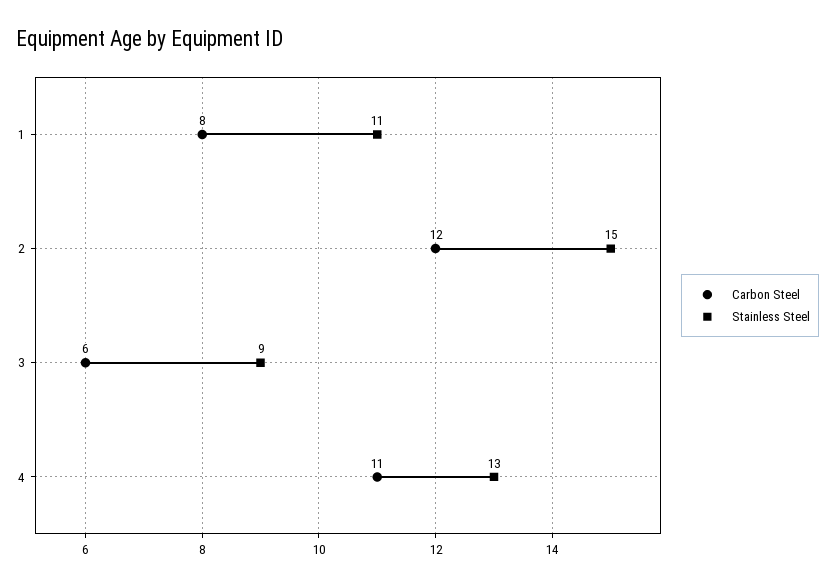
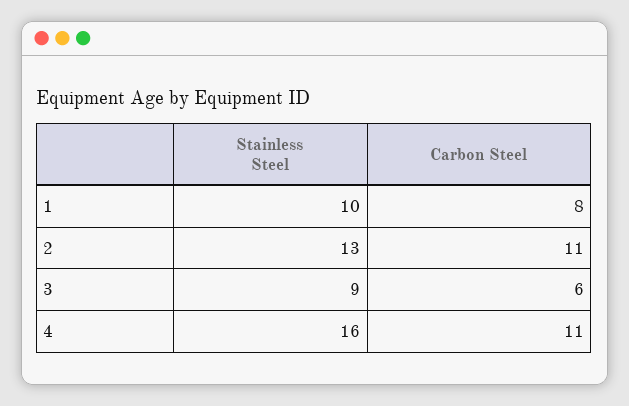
Stainless Steel, 1: 11 -> 10
Carbon Steel, 2: 12 -> 11
Stainless Steel, 2: 15 -> 13
Stainless Steel, 4: 13 -> 16

